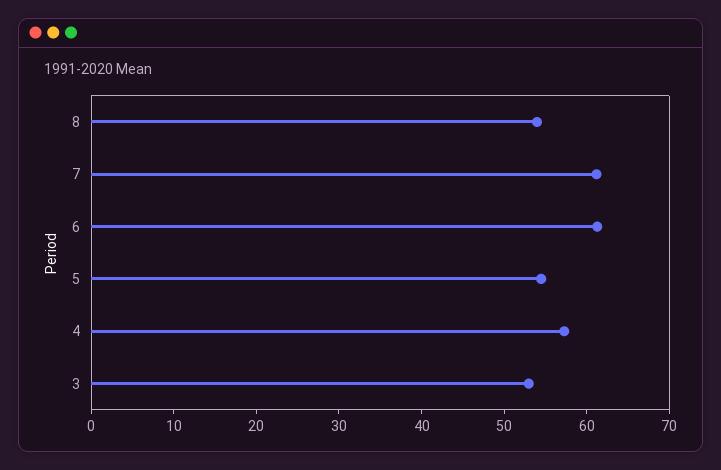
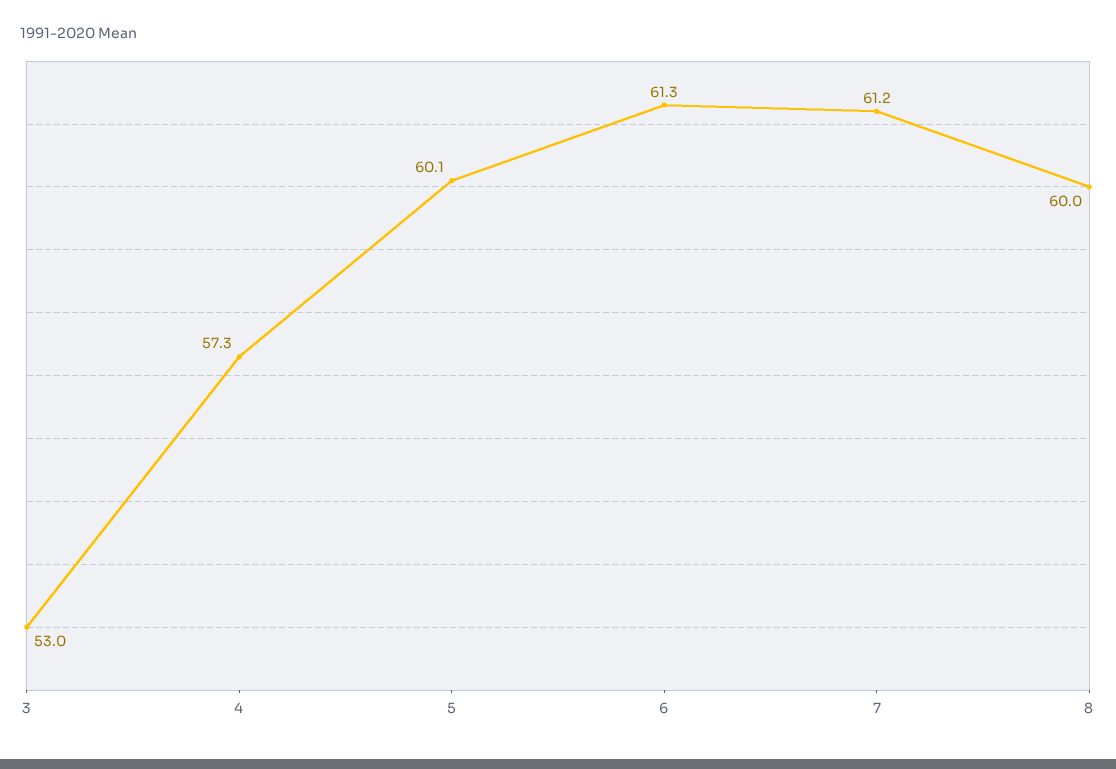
8: 54 -> 60
5: 54 -> 60.1

